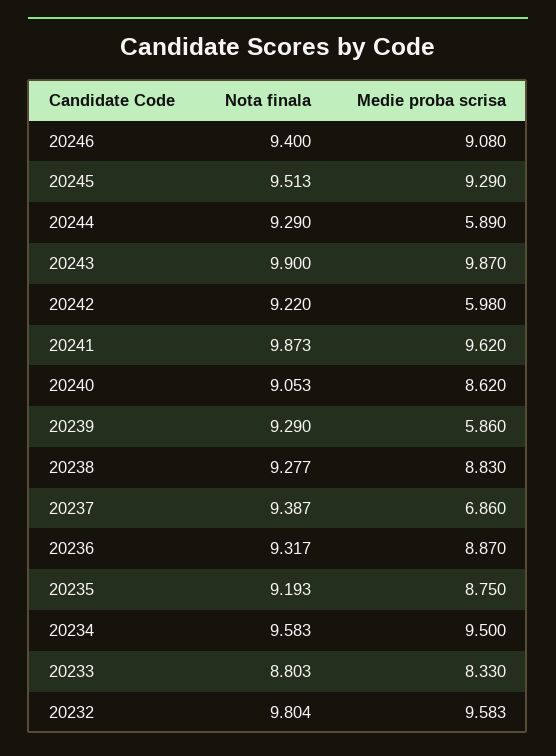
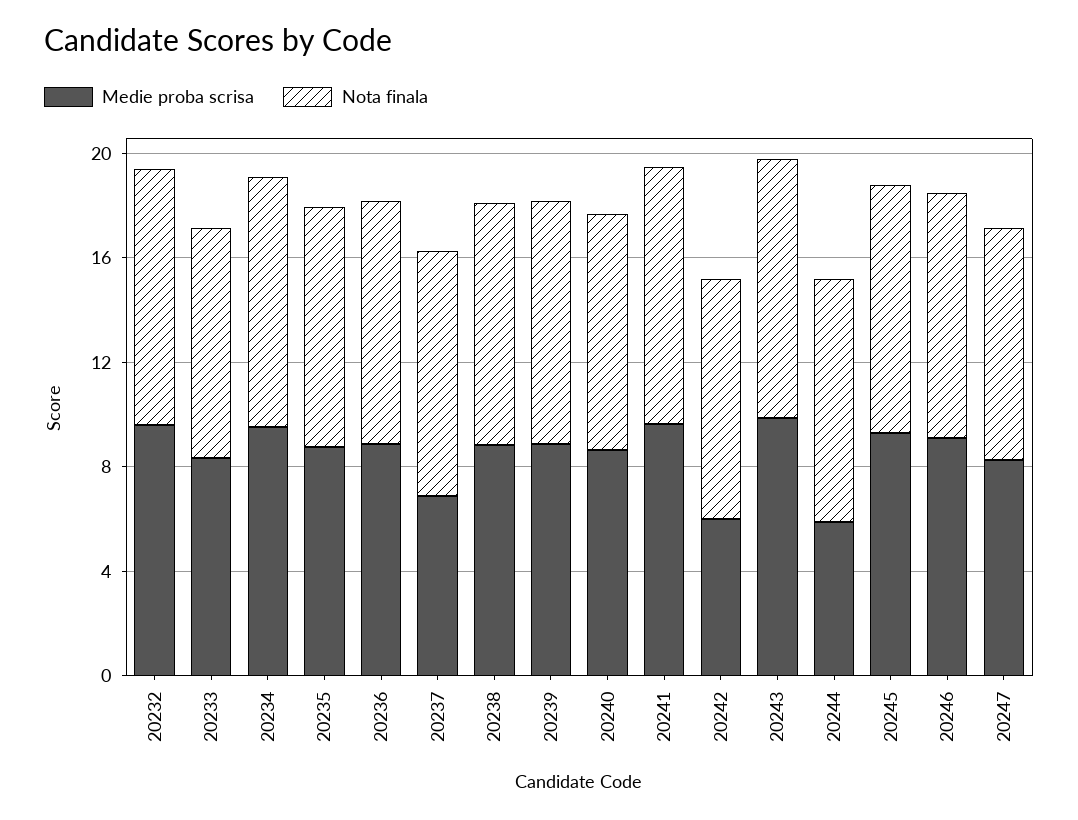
Medie proba scrisa, 20239: 5.86 -> 9
Medie proba scrisa, 20247: none -> 8
Nota finala, 20247: none -> 9

